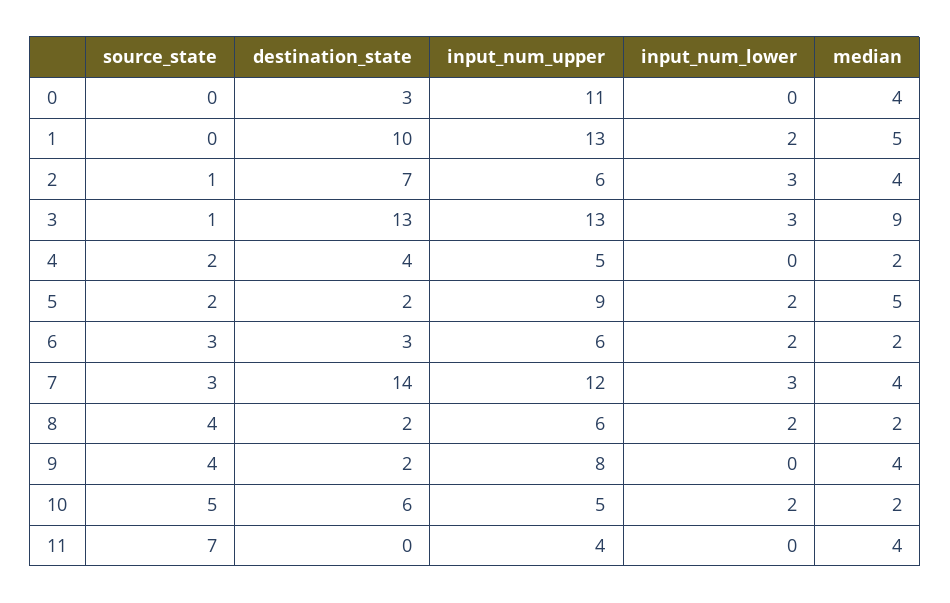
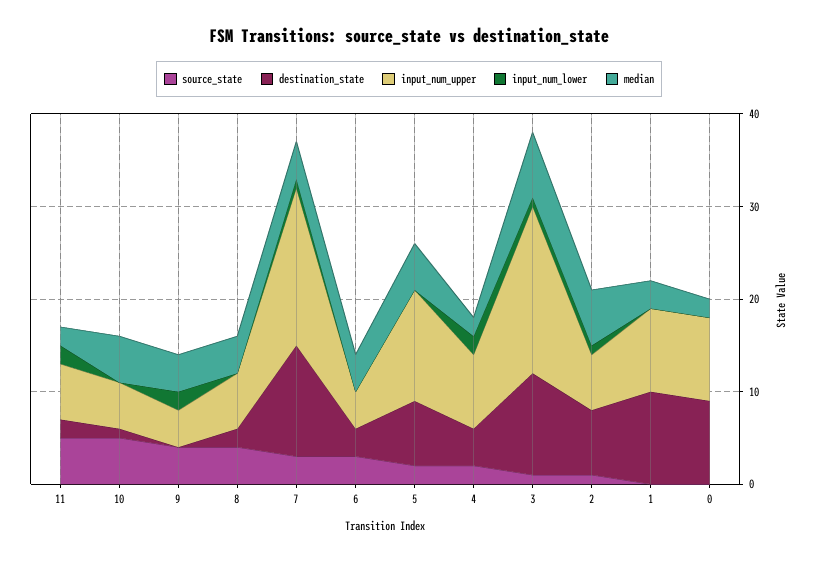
destination_state, 0: 3 -> 9
input_num_upper, 0: 11 -> 9
median, 0: 4 -> 2
input_num_upper, 1: 13 -> 9
input_num_lower, 1: 2 -> 0
median, 1: 5 -> 3
input_num_lower, 2: 3 -> 1
median, 2: 4 -> 6
destination_state, 3: 13 -> 11
input_num_upper, 3: 13 -> 18
input_num_lower, 3: 3 -> 1
median, 3: 9 -> 7
input_num_upper, 4: 5 -> 8
input_num_lower, 4: 0 -> 2
destination_state, 5: 2 -> 7
input_num_upper, 5: 9 -> 12
input_num_lower, 5: 2 -> 0
input_num_upper, 6: 6 -> 4
input_num_lower, 6: 2 -> 0
median, 6: 2 -> 4
destination_state, 7: 14 -> 12
input_num_upper, 7: 12 -> 17
input_num_lower, 7: 3 -> 1
input_num_lower, 8: 2 -> 0
median, 8: 2 -> 4
destination_state, 9: 2 -> 0
input_num_upper, 9: 8 -> 4
input_num_lower, 9: 0 -> 2
destination_state, 10: 6 -> 1
input_num_lower, 10: 2 -> 0
median, 10: 2 -> 5
source_state, 11: 7 -> 5
destination_state, 11: 0 -> 2
input_num_upper, 11: 4 -> 6
input_num_lower, 11: 0 -> 2
median, 11: 4 -> 2

